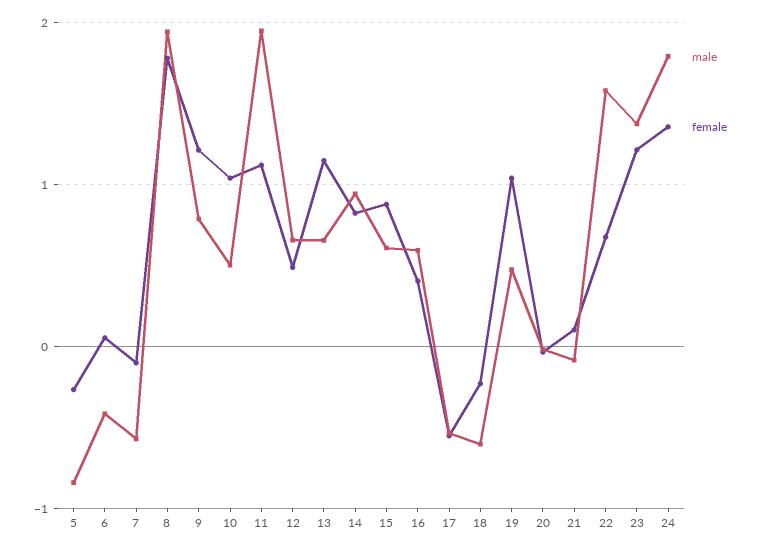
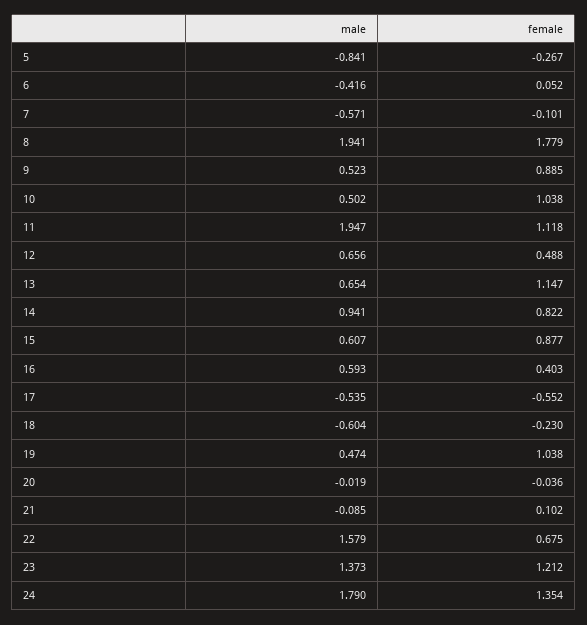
male, 9: 0.8 -> 0.523
female, 9: 1.2 -> 0.885

